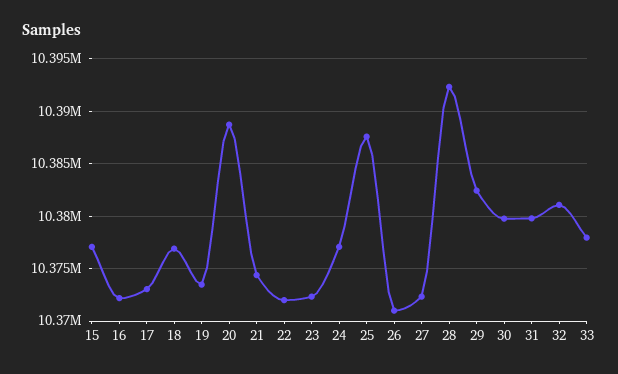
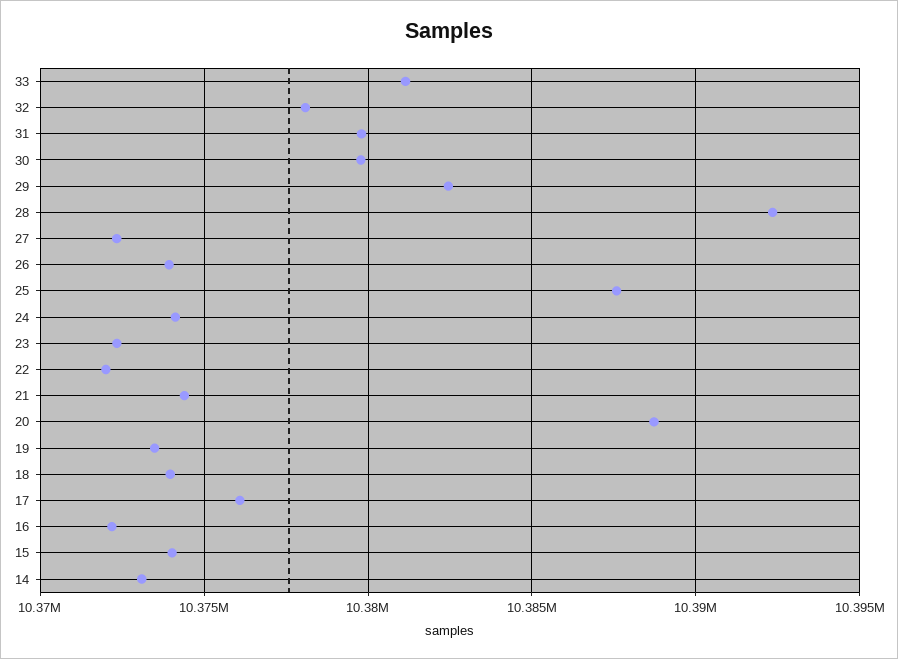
15: 10377000 -> 10374000
17: 10373000 -> 10376000
18: 10377000 -> 10374000
24: 10377000 -> 10374000
26: 10371000 -> 10374000
32: 10381000 -> 10378000
33: 10378000 -> 10381000
14: none -> 10373000

